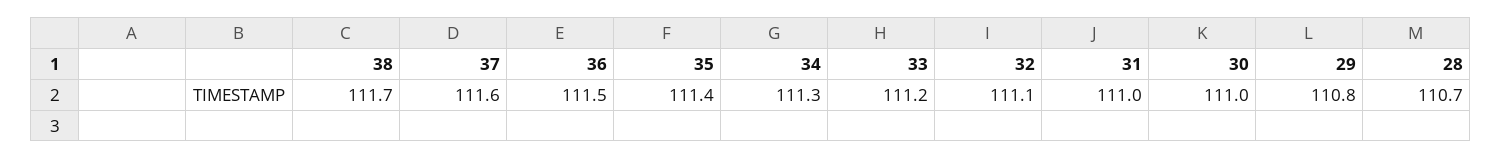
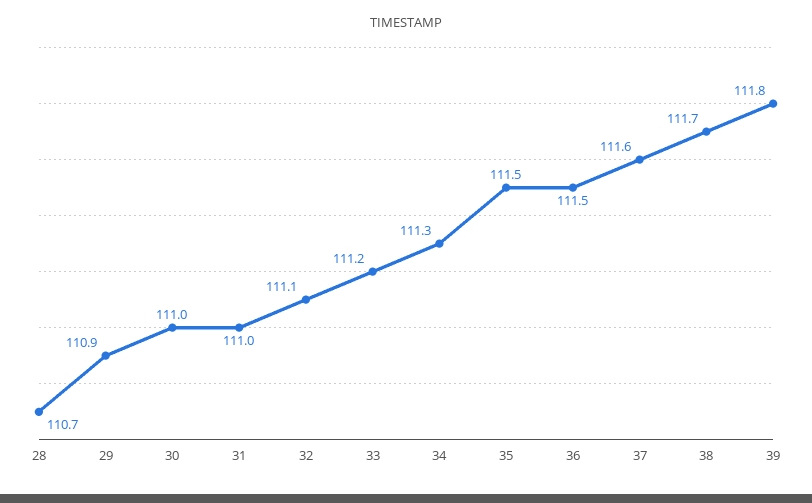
35: 111.4 -> 111.5
29: 110.8 -> 110.9
39: none -> 111.8

